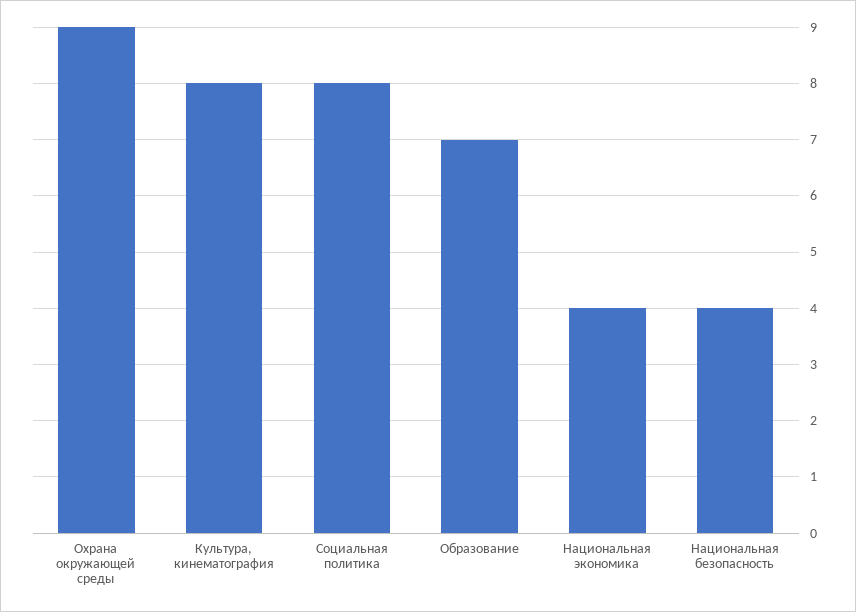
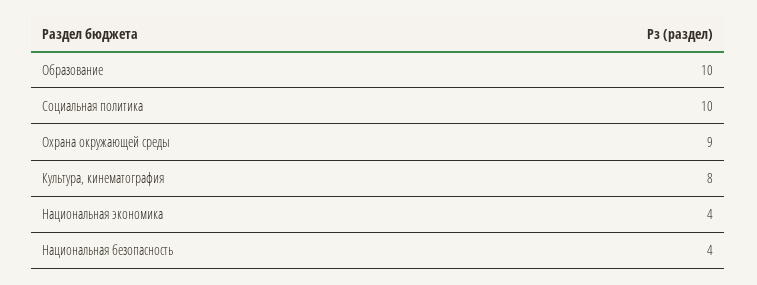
Социальная политика: 8 -> 10
Образование: 7 -> 10

